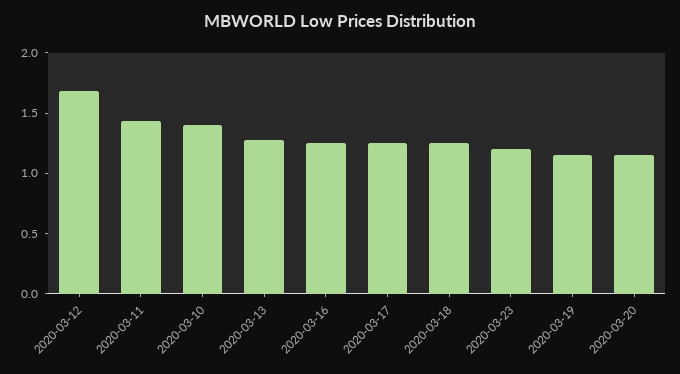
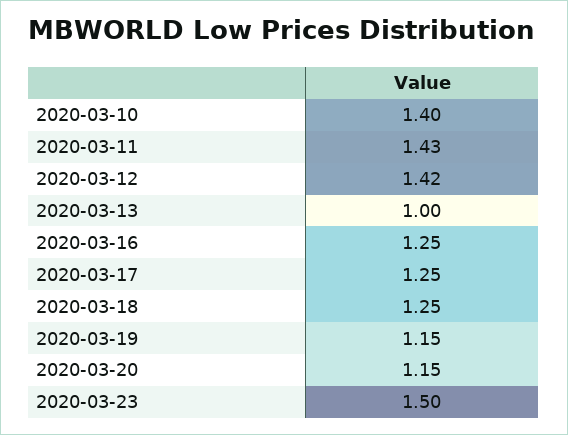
2020-03-12: 1.7 -> 1.42
2020-03-13: 1.3 -> 1
2020-03-23: 1.2 -> 1.5

